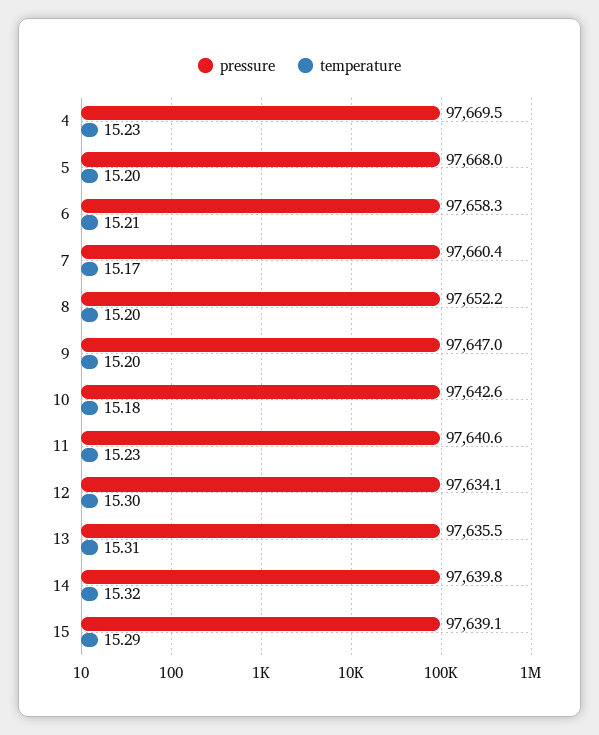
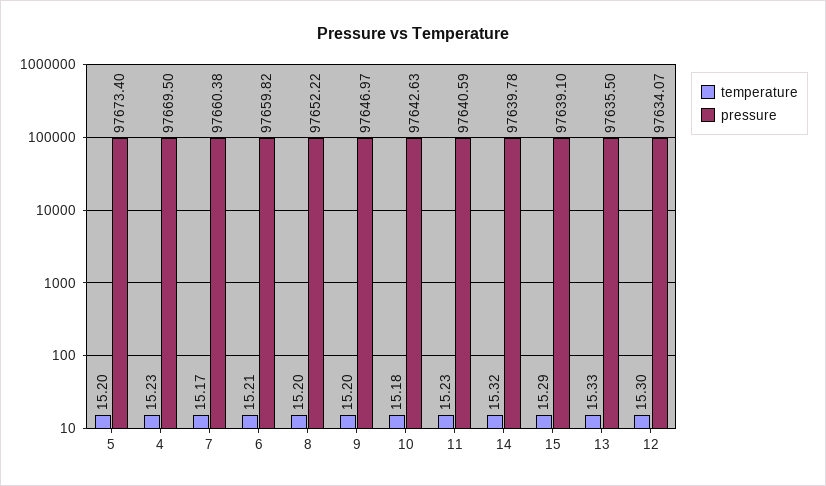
pressure, 5: 97668 -> 97673.4
pressure, 6: 97658.3 -> 97659.82
temperature, 13: 15.31 -> 15.33

